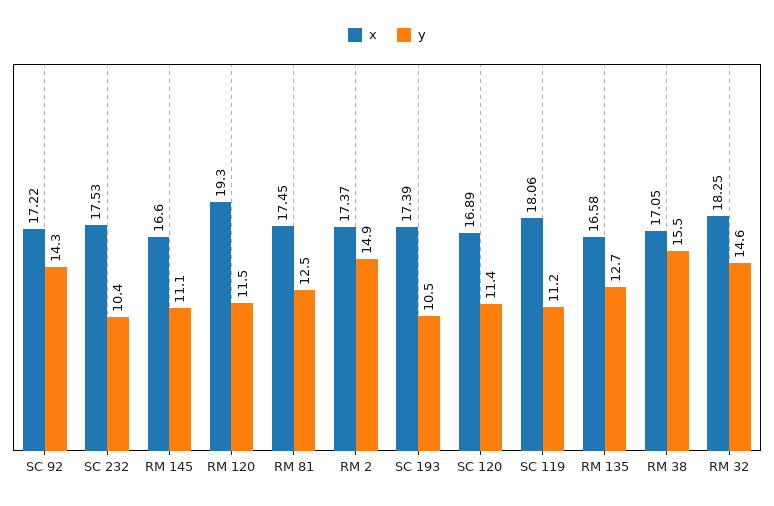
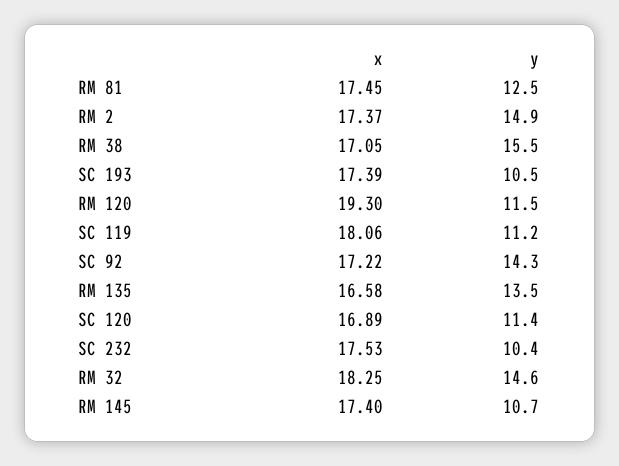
x, RM 145: 16.6 -> 17.4
y, RM 145: 11.1 -> 10.7
y, RM 135: 12.7 -> 13.5

